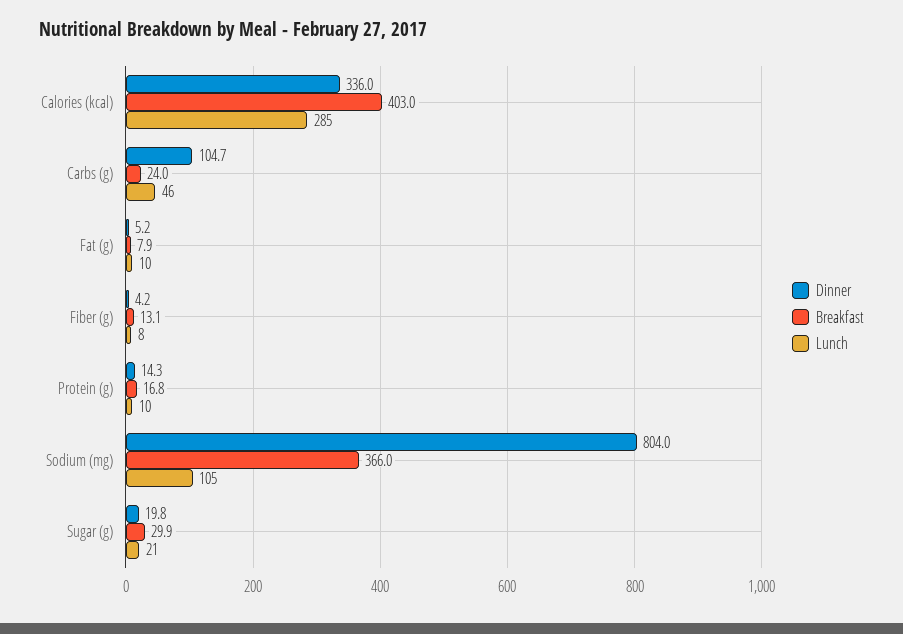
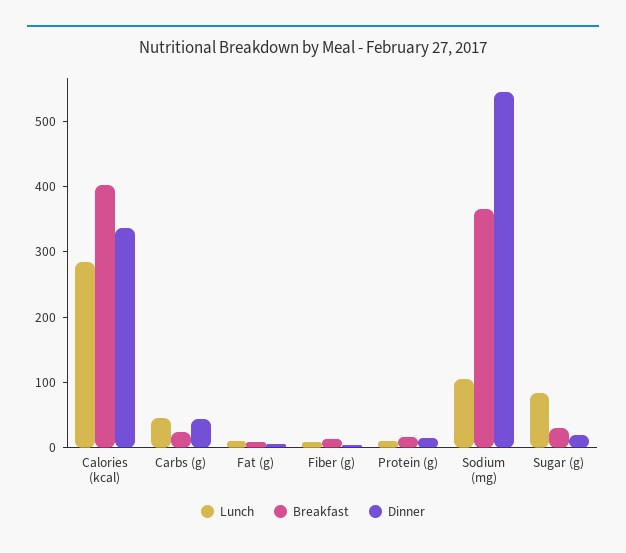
Dinner, Carbs (g): 104.7 -> 40
Dinner, Sodium (mg): 804 -> 540
Lunch, Sugar (g): 21 -> 80

